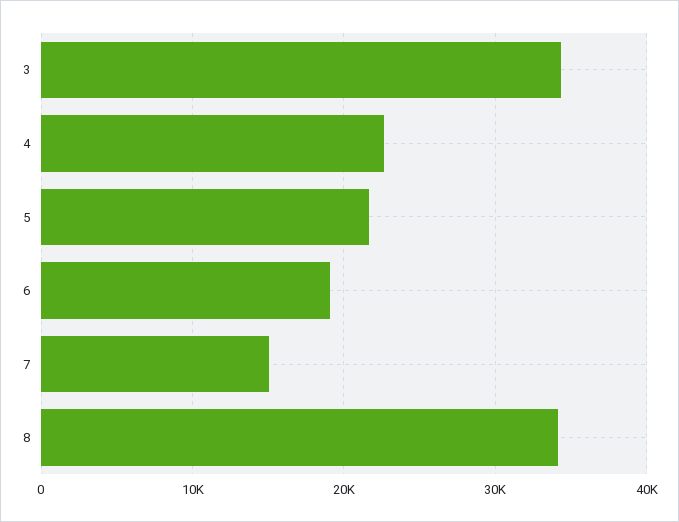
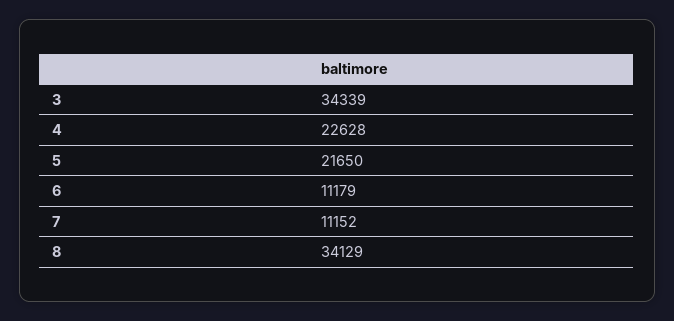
6: 19000 -> 11179
7: 15000 -> 11152

